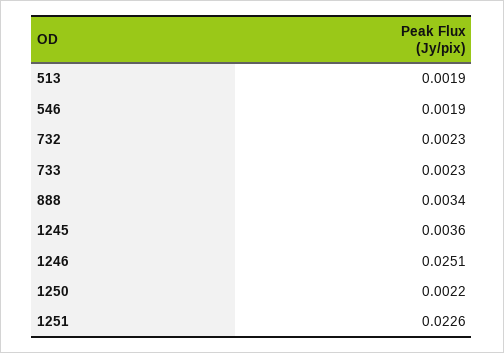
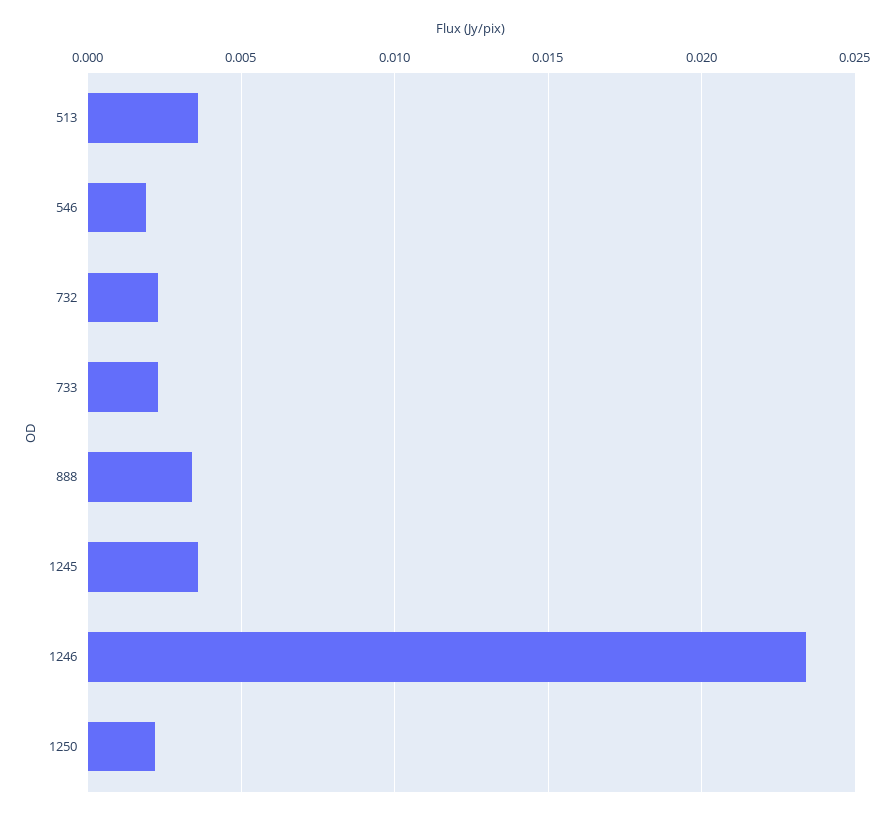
513: 0.0019 -> 0.0035
1246: 0.0251 -> 0.0235
1251: 0.0226 -> none

